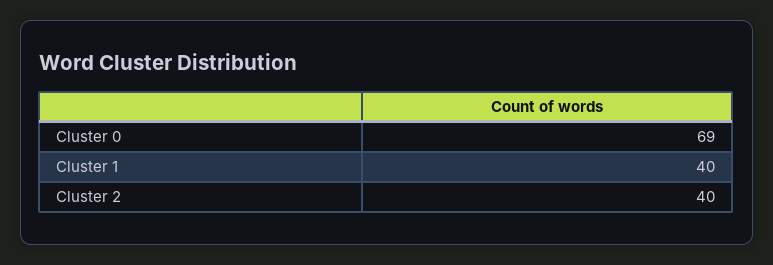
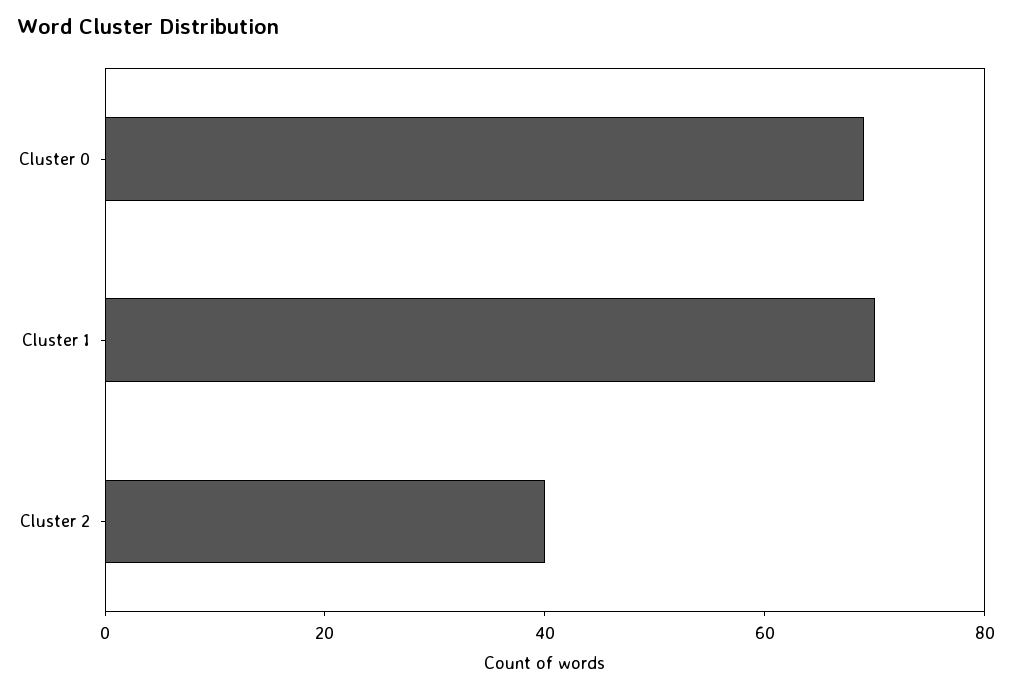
Cluster 1: 40 -> 70

